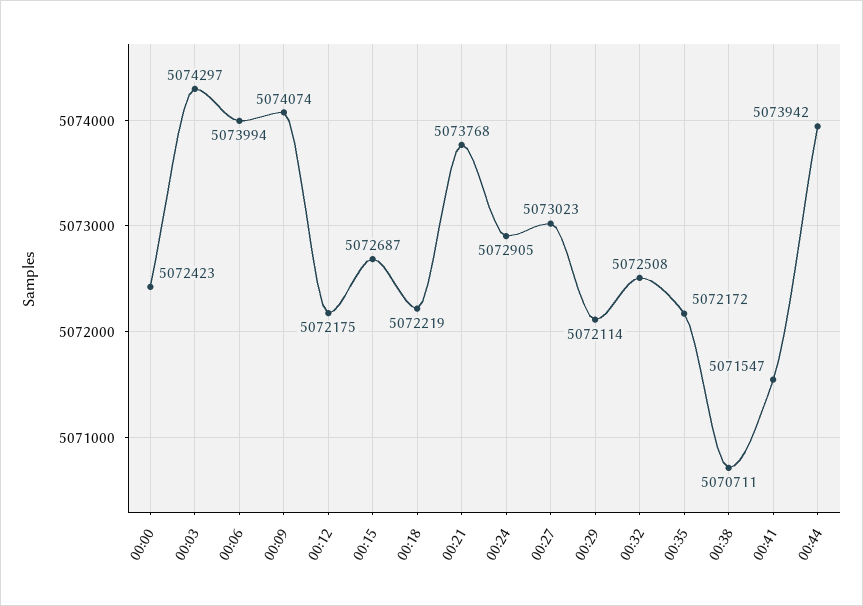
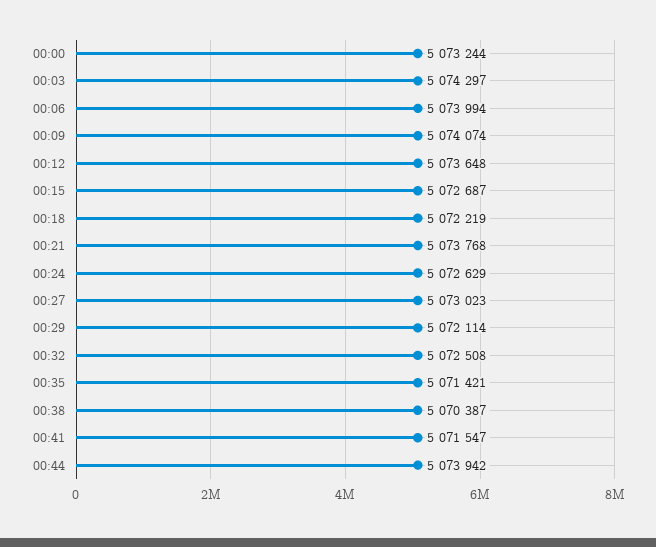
00:00: 5072423 -> 5073244
00:12: 5072175 -> 5073648
00:24: 5072905 -> 5072629
00:35: 5072172 -> 5071421
00:38: 5070711 -> 5070387

